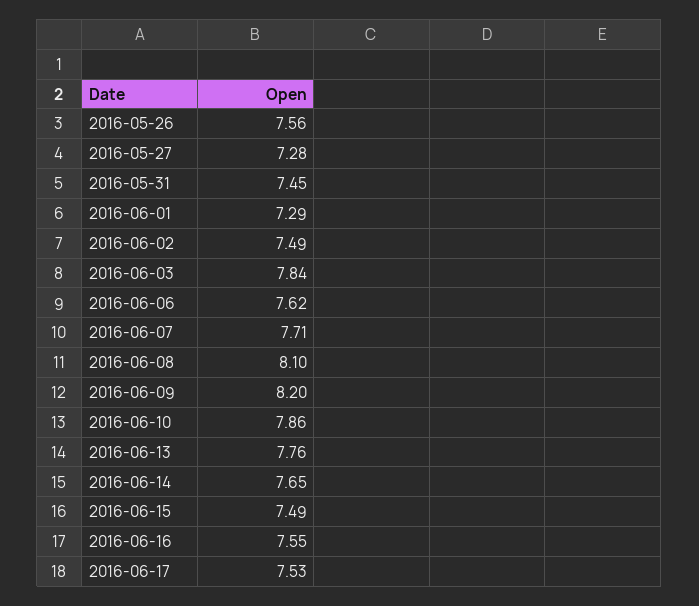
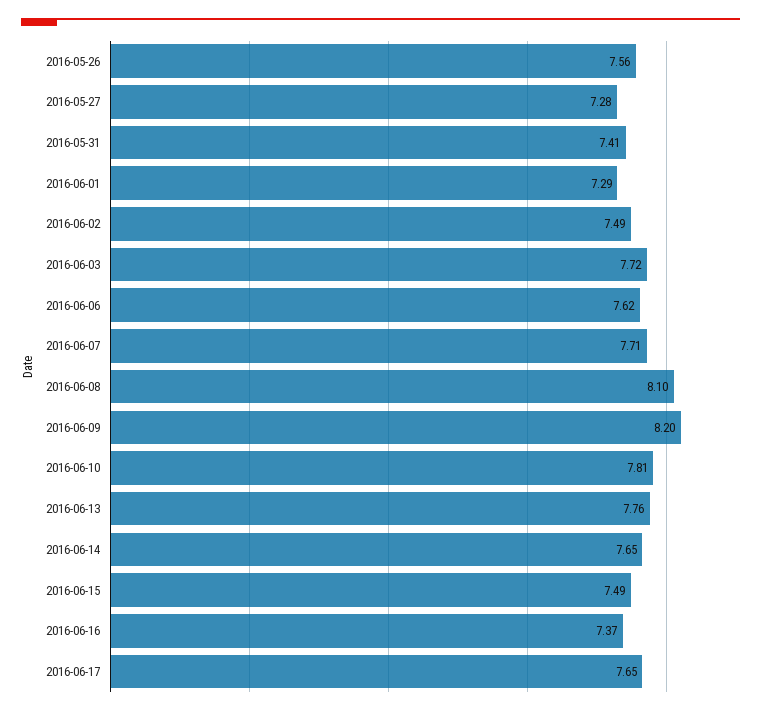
2016-05-31: 7.45 -> 7.41
2016-06-03: 7.84 -> 7.72
2016-06-10: 7.86 -> 7.81
2016-06-16: 7.55 -> 7.37
2016-06-17: 7.53 -> 7.65

